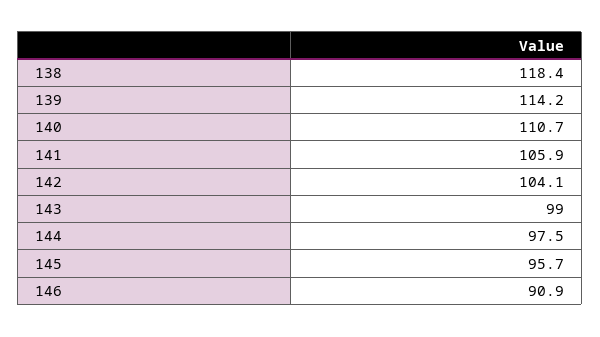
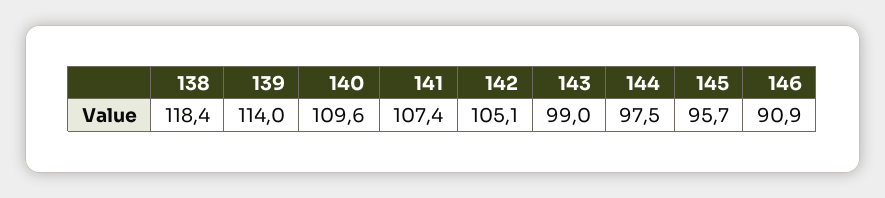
139: 114.2 -> 114
140: 110.7 -> 109.6
141: 105.9 -> 107.4
142: 104.1 -> 105.1

